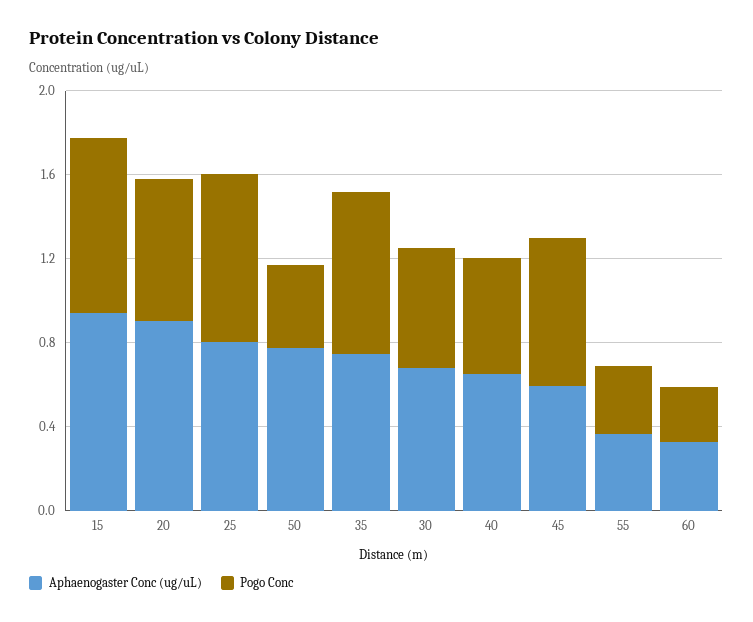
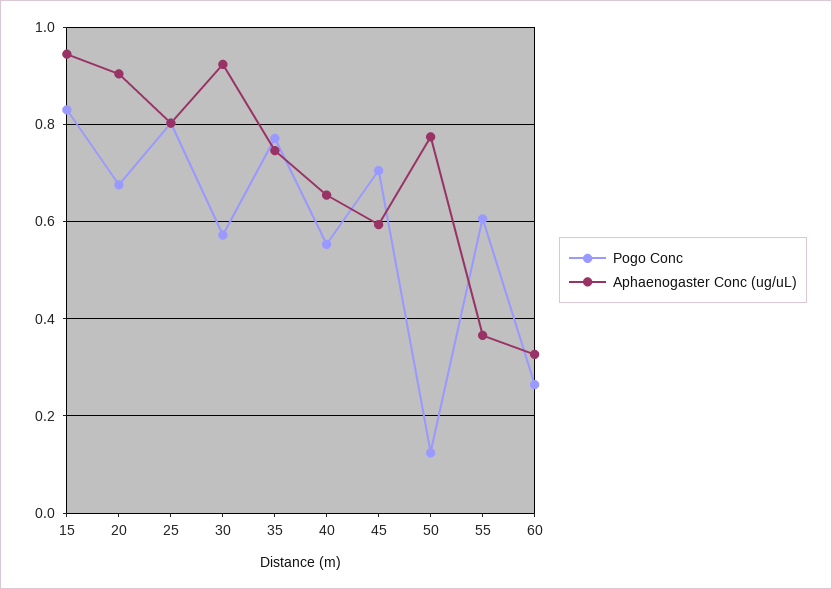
Pogo Conc, 50: 0.4 -> 0.12
Aphaenogaster Conc (ug/uL), 30: 0.7 -> 0.92
Pogo Conc, 55: 0.3 -> 0.6

